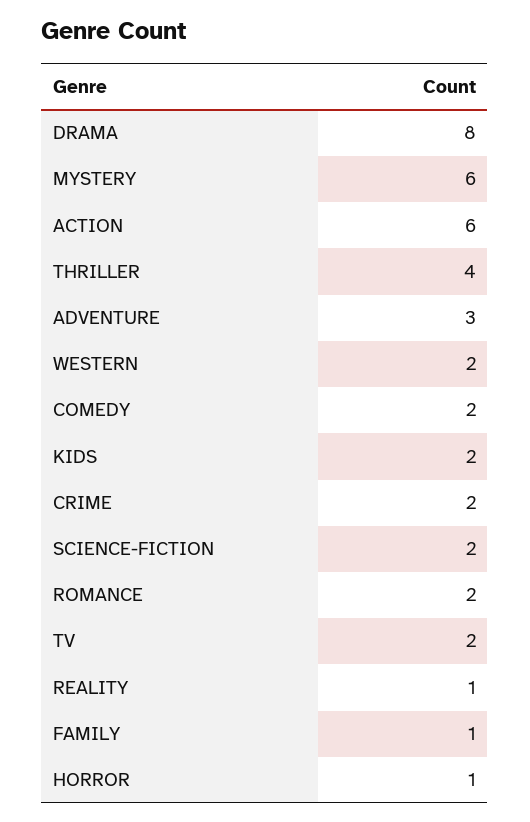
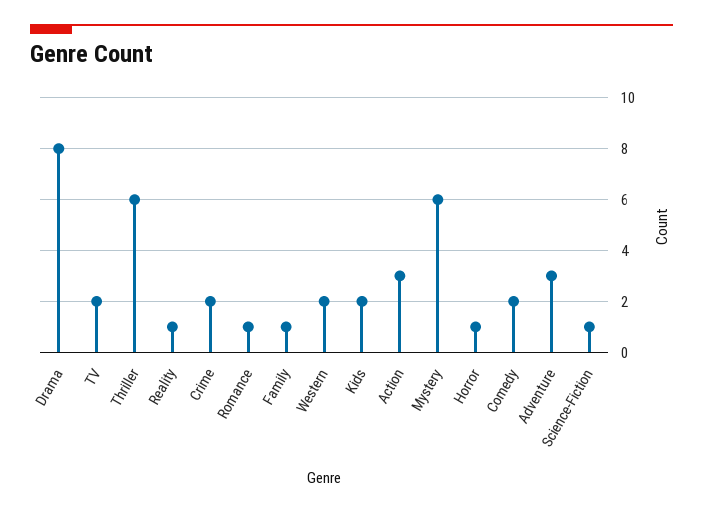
ACTION: 6 -> 3
THRILLER: 4 -> 6
SCIENCE-FICTION: 2 -> 1
ROMANCE: 2 -> 1

